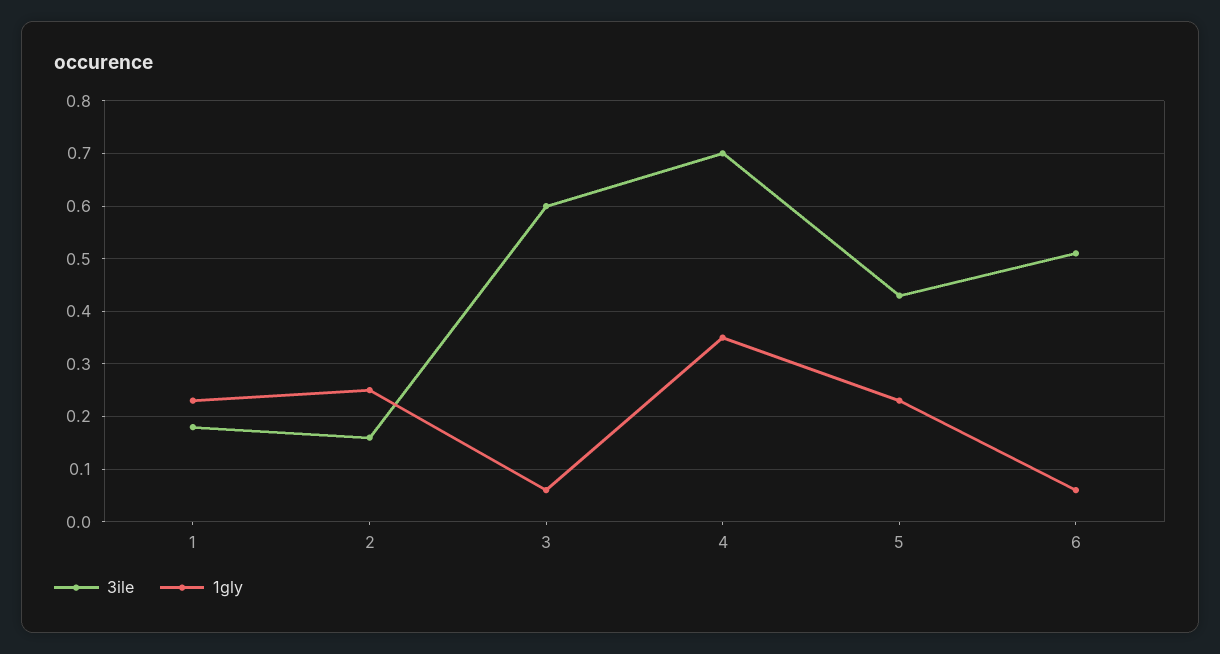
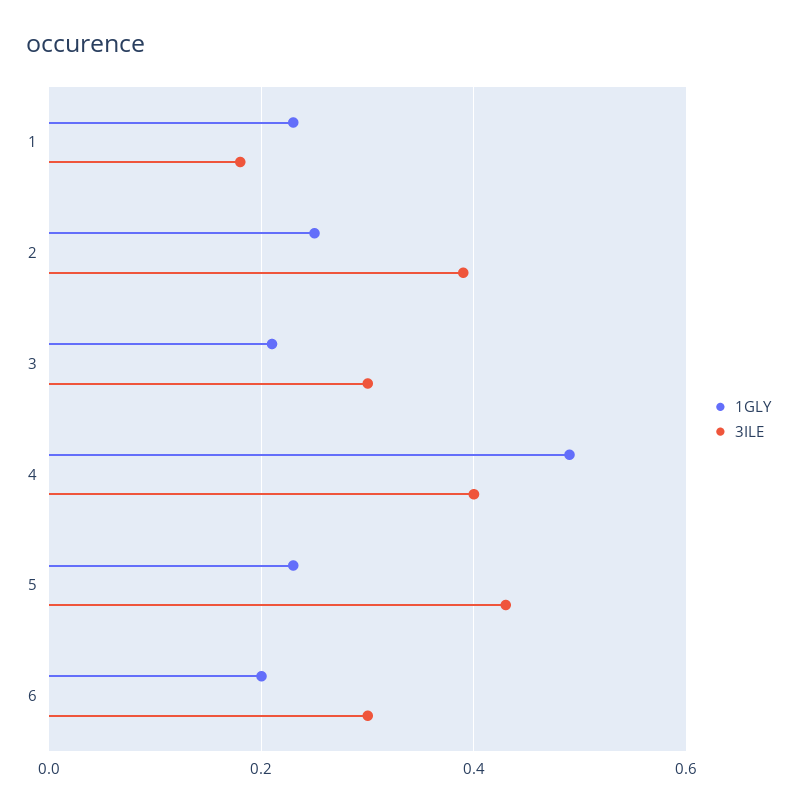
3ile, 2: 0.15 -> 0.4
3ile, 3: 0.6 -> 0.3
1gly, 3: 0.05 -> 0.2
3ile, 4: 0.7 -> 0.4
1gly, 4: 0.35 -> 0.5
3ile, 6: 0.5 -> 0.3
1gly, 6: 0.05 -> 0.2

